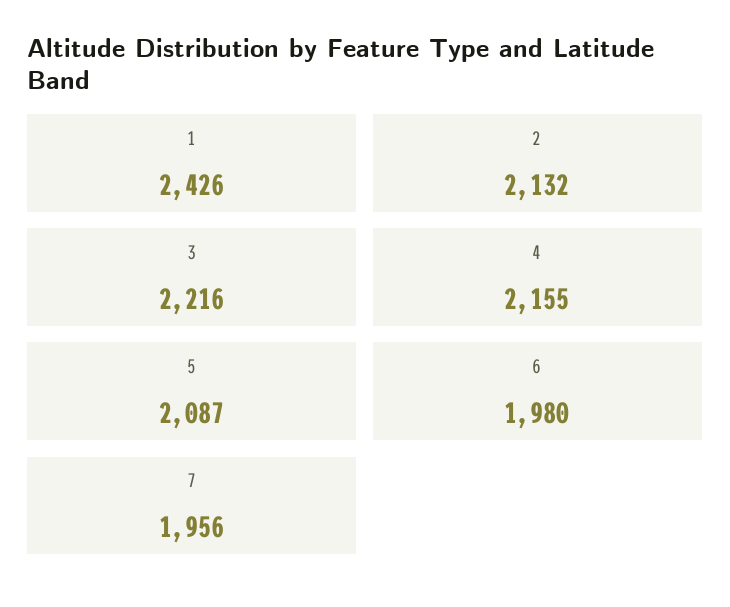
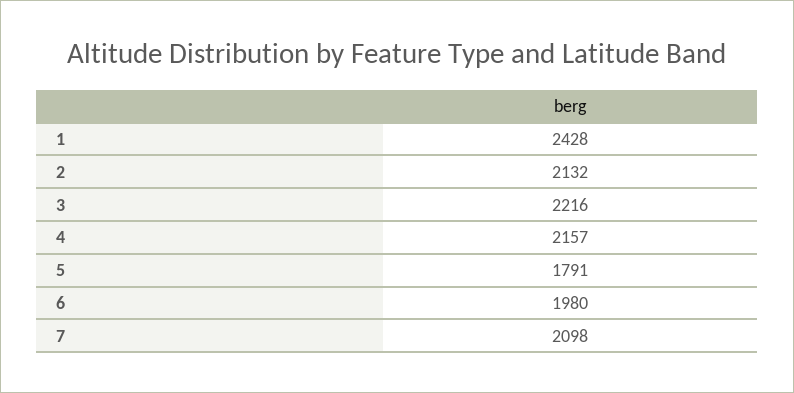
1: 2426 -> 2428
4: 2155 -> 2157
5: 2087 -> 1791
7: 1956 -> 2098

